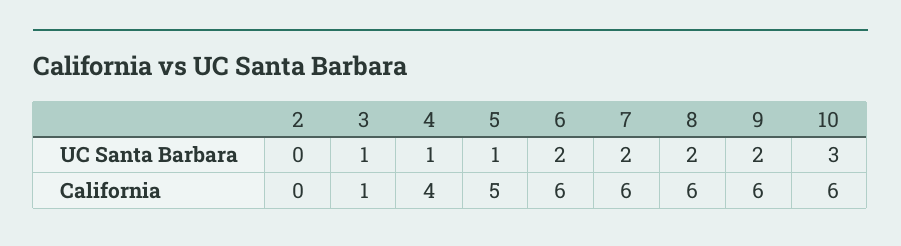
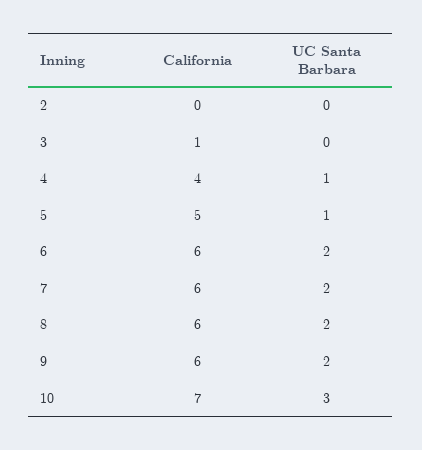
3, UC Santa Barbara: 1 -> 0
10, California: 6 -> 7

